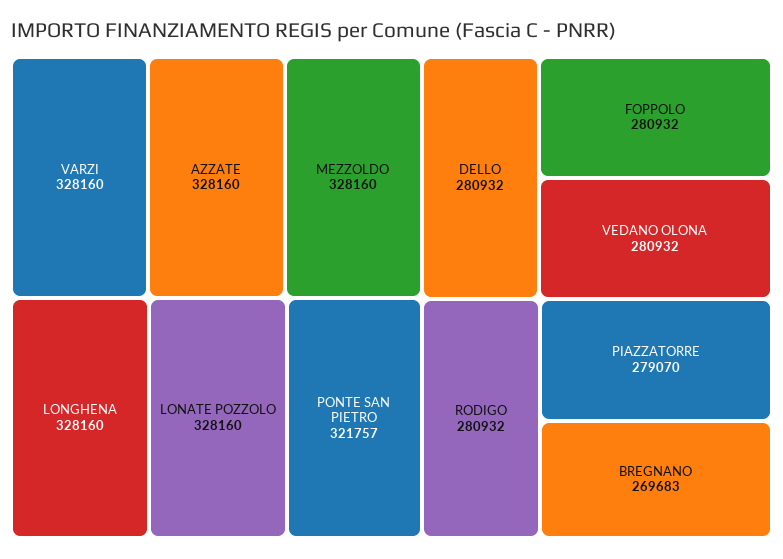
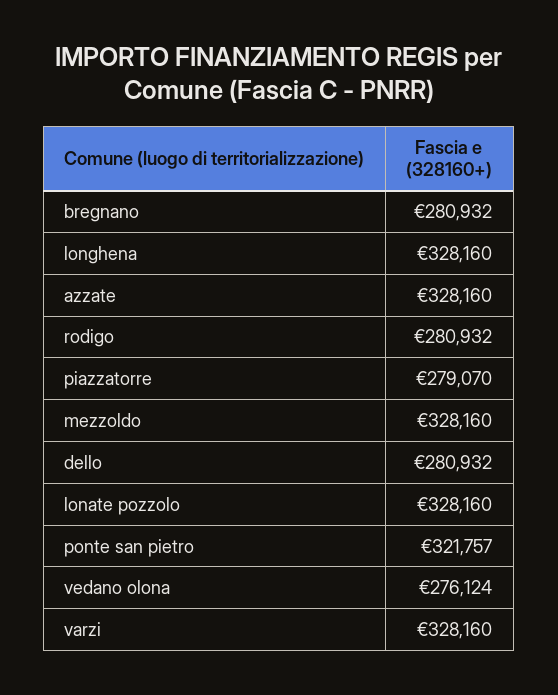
FOPPOLO: 280932 -> none
VEDANO OLONA: 280932 -> 276124
BREGNANO: 269683 -> 280932

